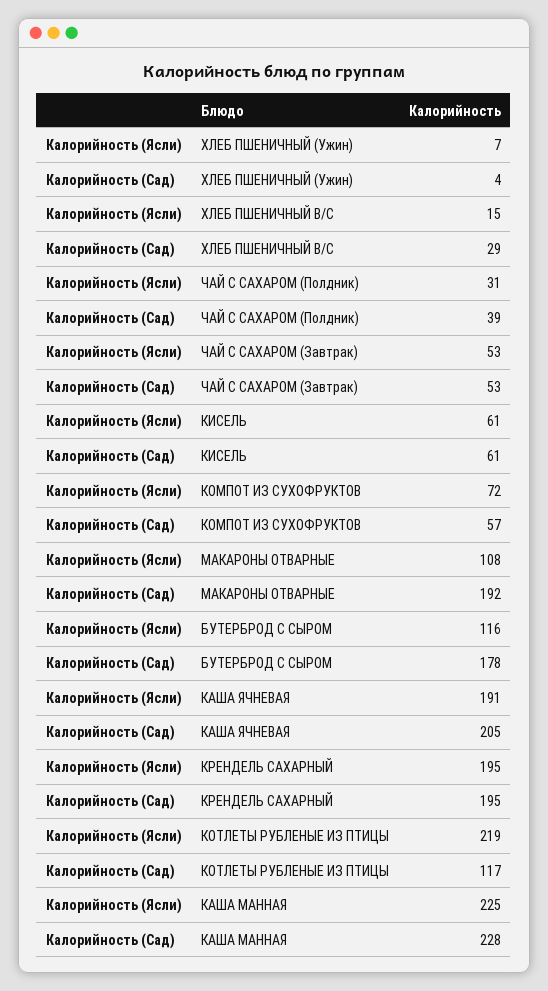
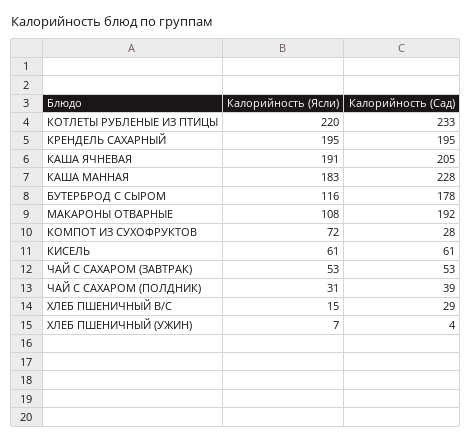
Калорийность (Сад), КОМПОТ ИЗ СУХОФРУКТОВ: 57 -> 28
Калорийность (Ясли), КОТЛЕТЫ РУБЛЕНЫЕ ИЗ ПТИЦЫ: 219 -> 220
Калорийность (Сад), КОТЛЕТЫ РУБЛЕНЫЕ ИЗ ПТИЦЫ: 117 -> 233
Калорийность (Ясли), КАША МАННАЯ: 225 -> 183

